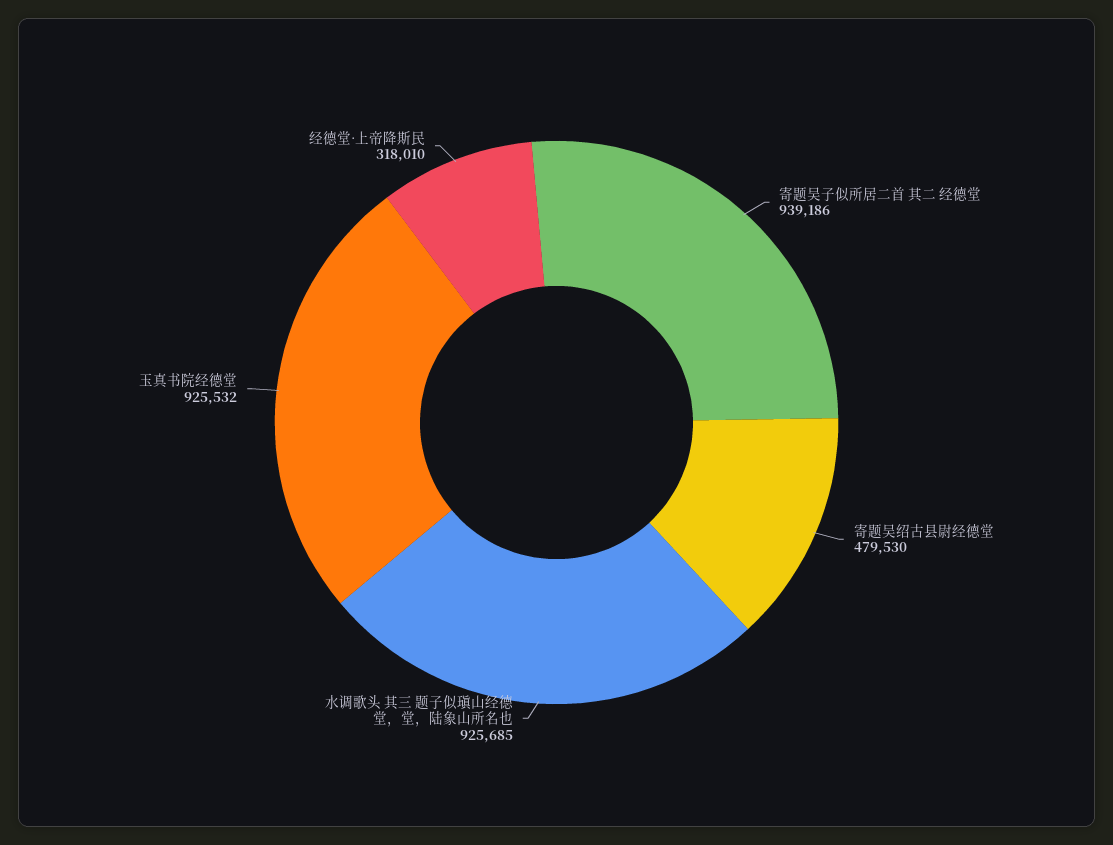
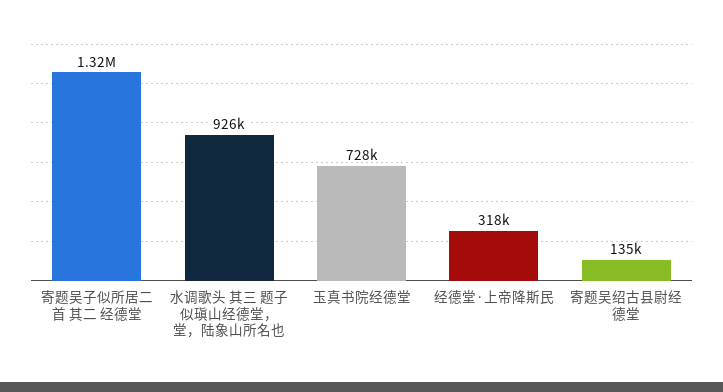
寄题吴子似所居二首 其二 经德堂: 939186 -> 1320000
寄题吴绍古县尉经德堂: 479530 -> 135000
玉真书院经德堂: 925532 -> 728000

